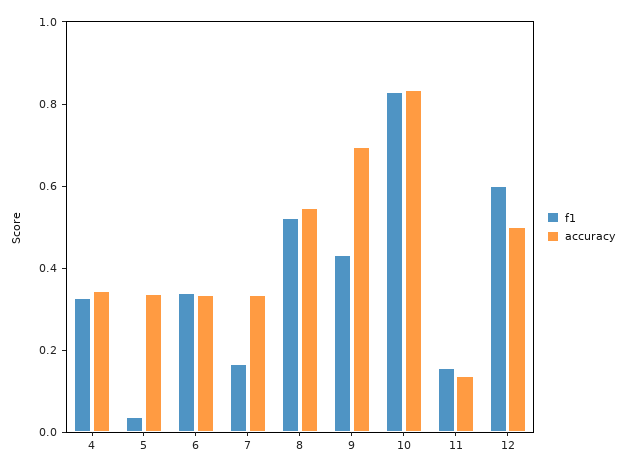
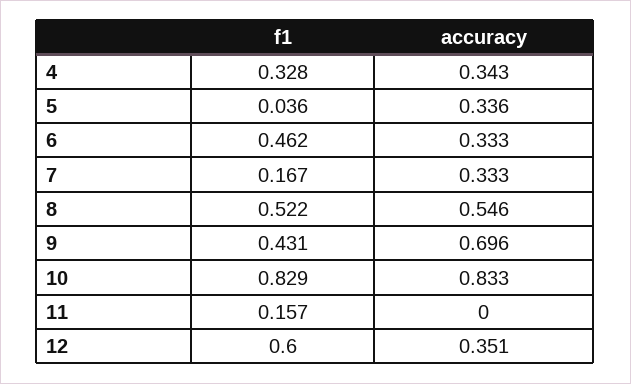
f1, 6: 0.35 -> 0.462
accuracy, 11: 0.15 -> 0
accuracy, 12: 0.5 -> 0.351

